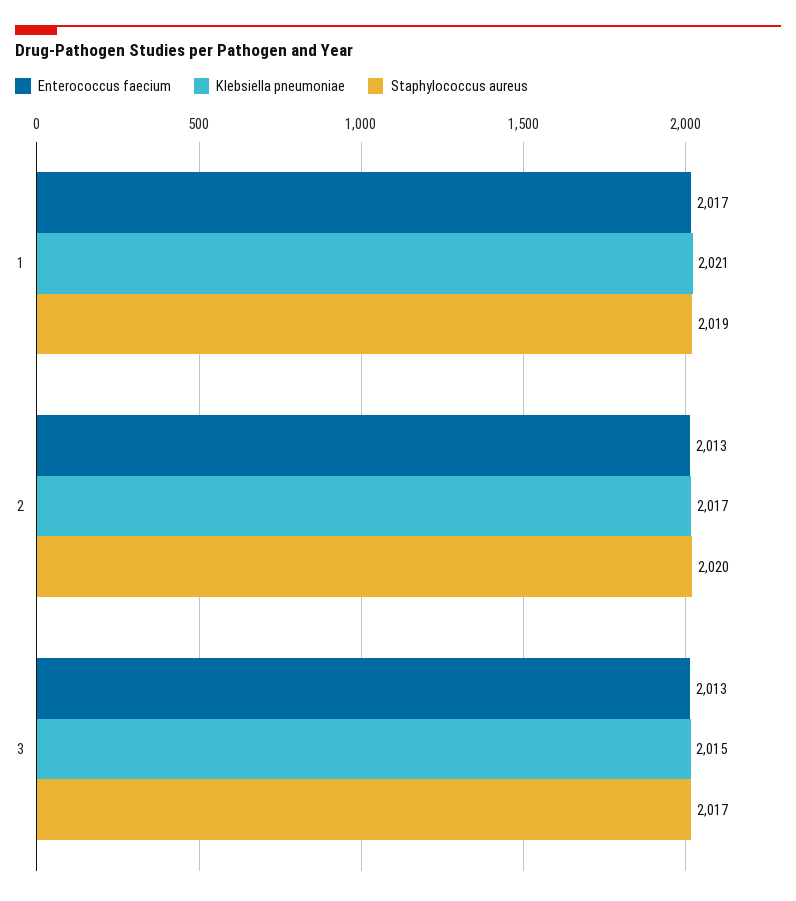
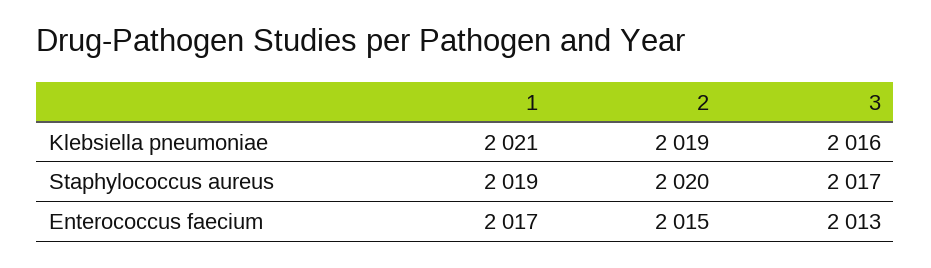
Enterococcus faecium, 2: 2013 -> 2015
Klebsiella pneumoniae, 2: 2017 -> 2019
Klebsiella pneumoniae, 3: 2015 -> 2016

